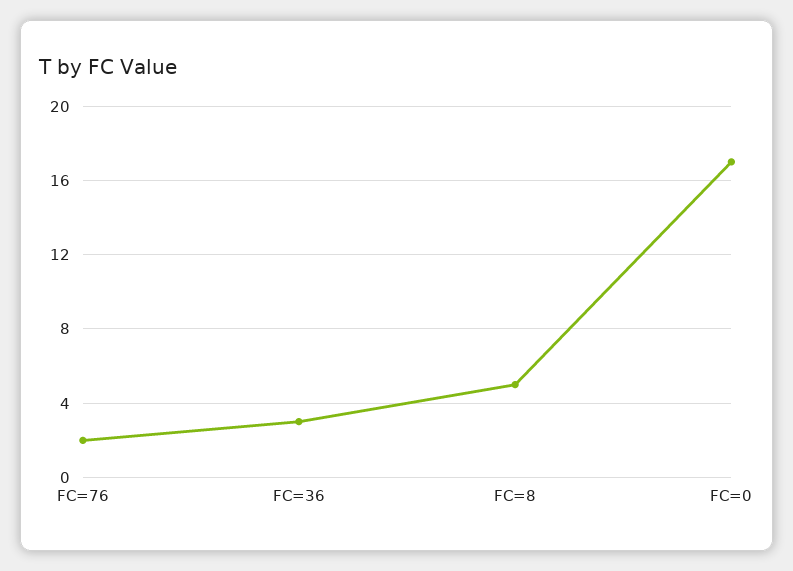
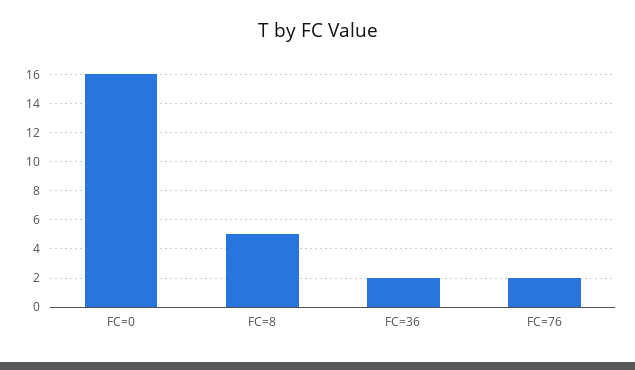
FC=36: 3 -> 2
FC=0: 17 -> 16

